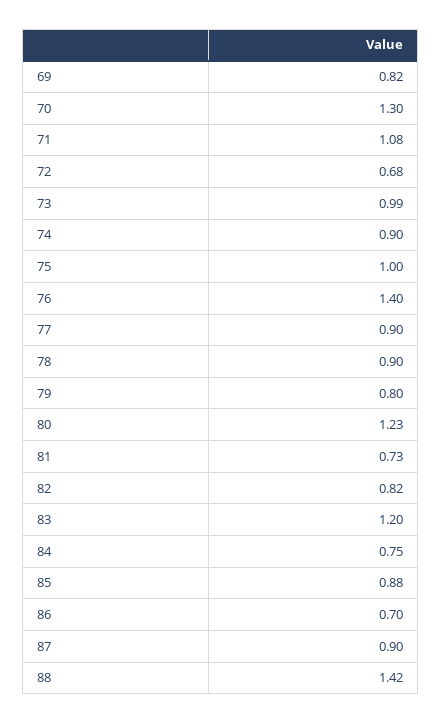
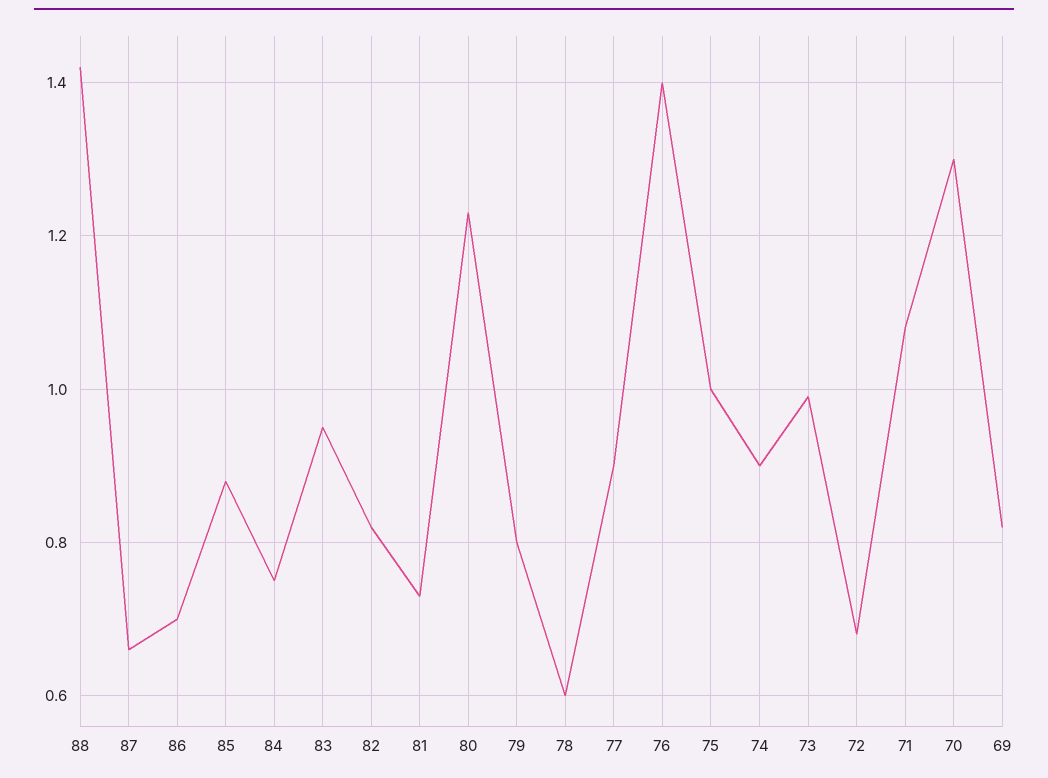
78: 0.9 -> 0.6
83: 1.2 -> 0.95
87: 0.9 -> 0.65

